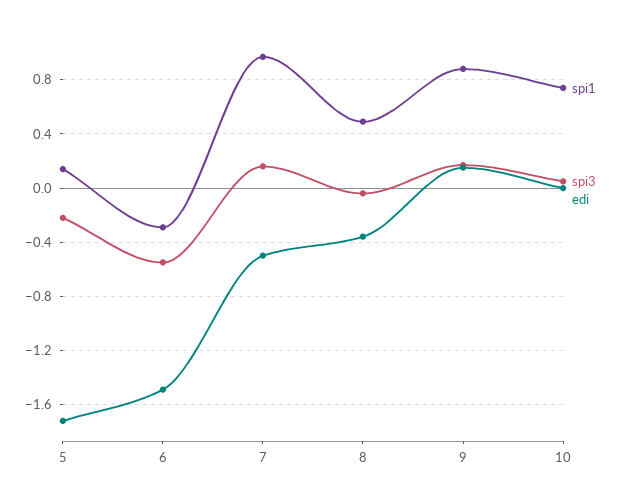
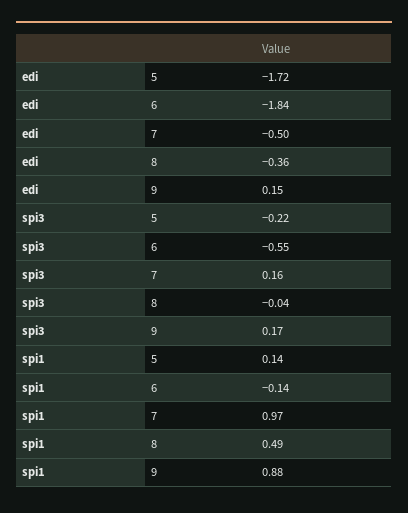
spi1, 6: -0.3 -> -0.14
edi, 6: -1.5 -> -1.84
spi1, 10: 0.75 -> none
spi3, 10: 0.05 -> none
edi, 10: 0 -> none

